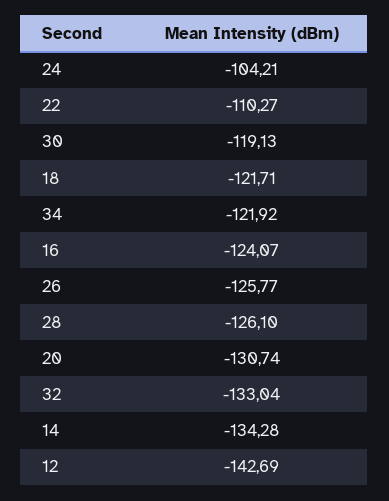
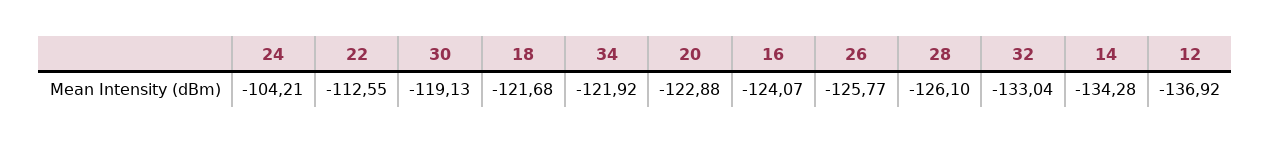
22: -110.27 -> -112.55
18: -121.71 -> -121.68
20: -130.74 -> -122.88
12: -142.69 -> -136.92

